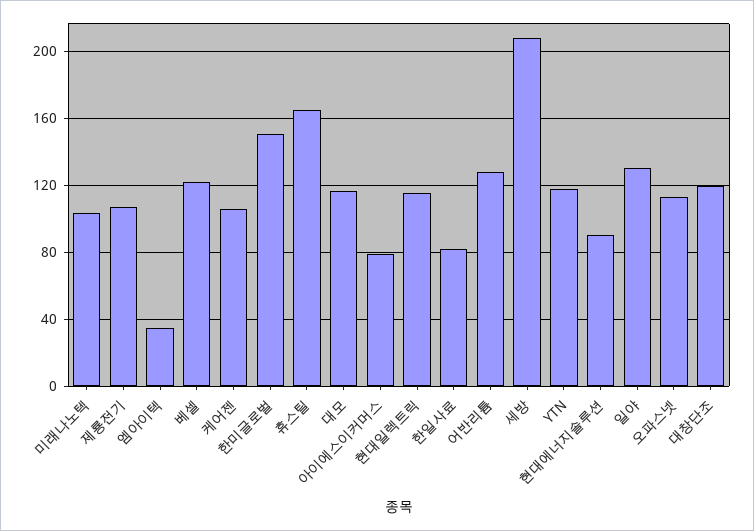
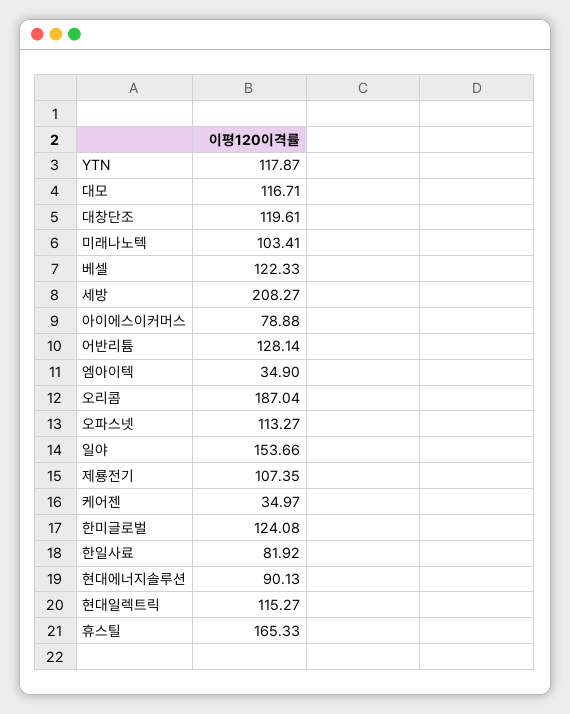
케어젠: 105 -> 34.97
한미글로벌: 150 -> 124.08
일야: 130 -> 153.66
오리콤: none -> 187.04

